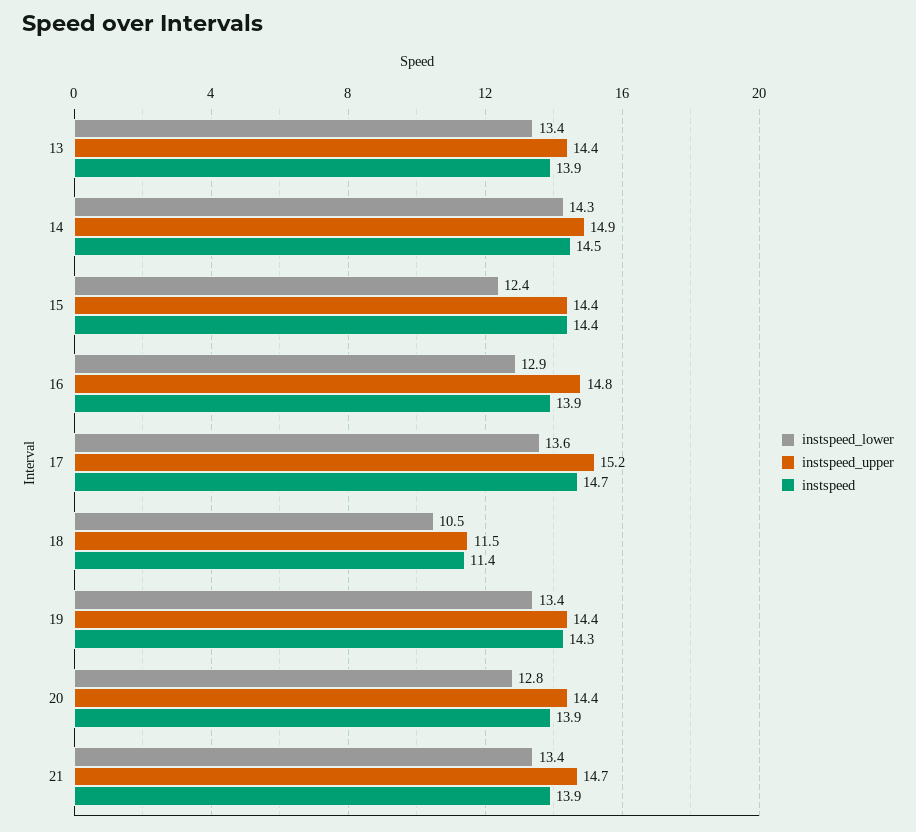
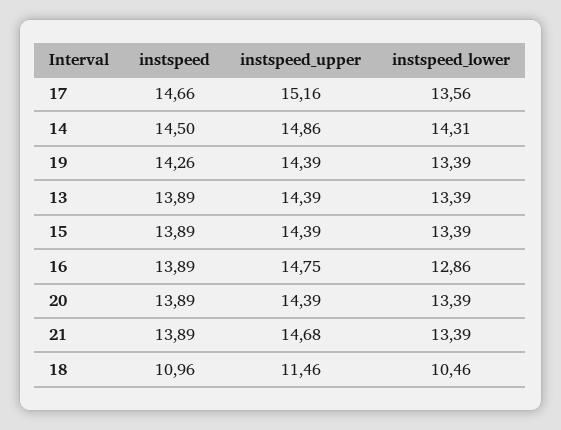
instspeed_lower, 15: 12.4 -> 13.39
instspeed, 15: 14.4 -> 13.89
instspeed, 18: 11.4 -> 10.96
instspeed_lower, 20: 12.8 -> 13.39

